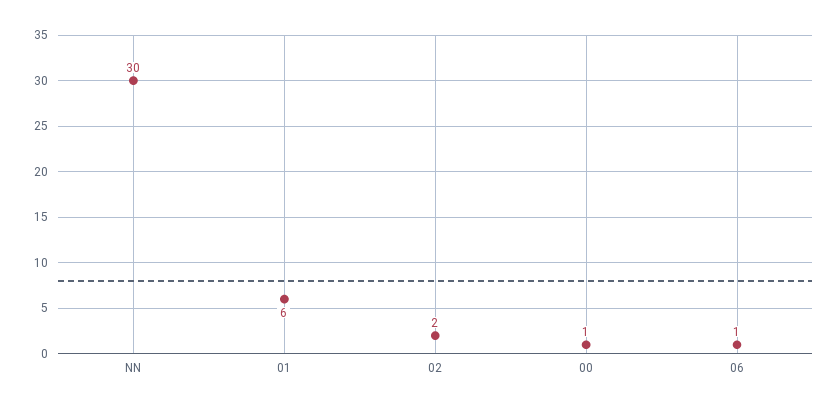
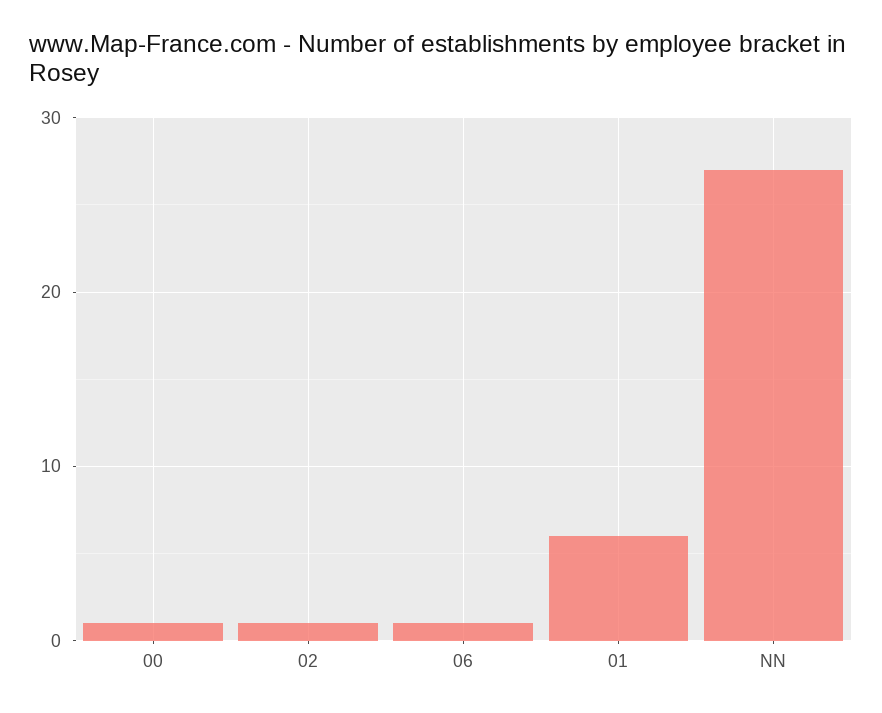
NN: 30 -> 27
02: 2 -> 1

